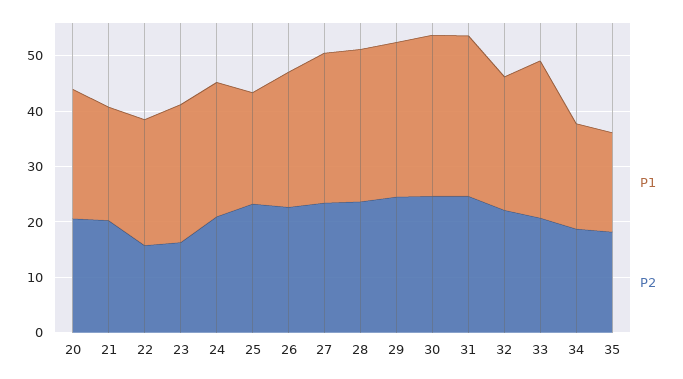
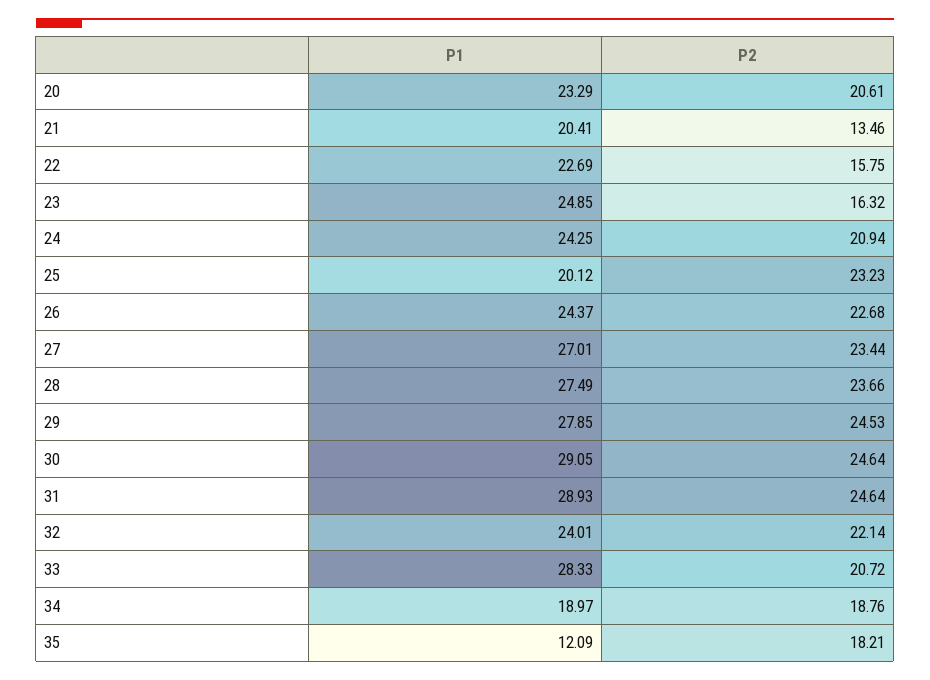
P2, 21: 20 -> 13.46
P1, 35: 18 -> 12.09

